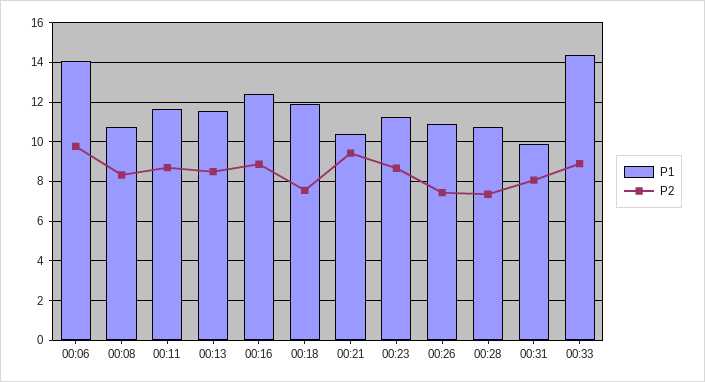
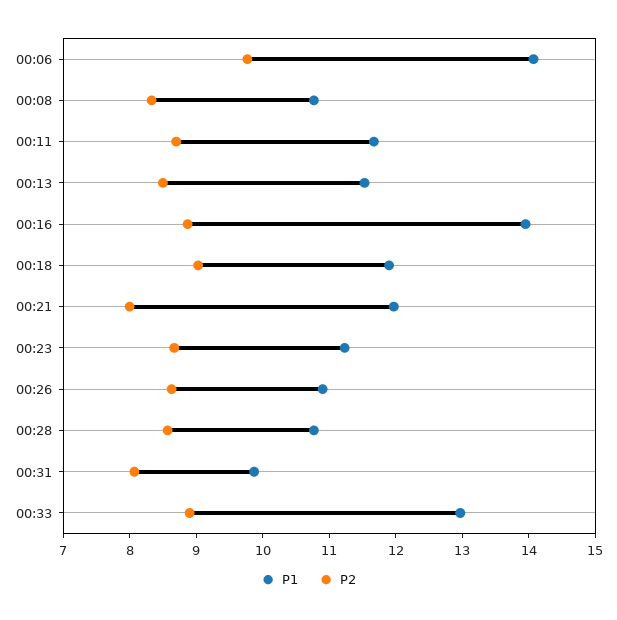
P1, 00:16: 12.5 -> 14
P2, 00:18: 7.5 -> 9
P1, 00:21: 10.5 -> 12
P2, 00:21: 9.5 -> 8
P2, 00:26: 7.5 -> 8.6
P2, 00:28: 7.5 -> 8.6
P1, 00:33: 14.5 -> 13

